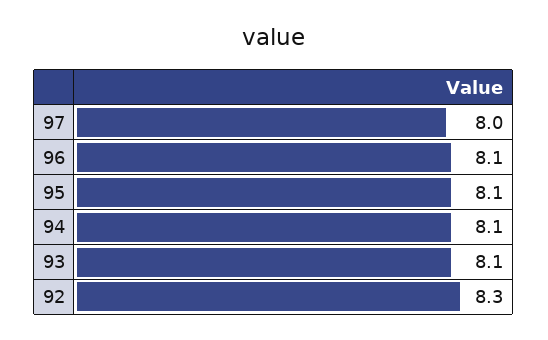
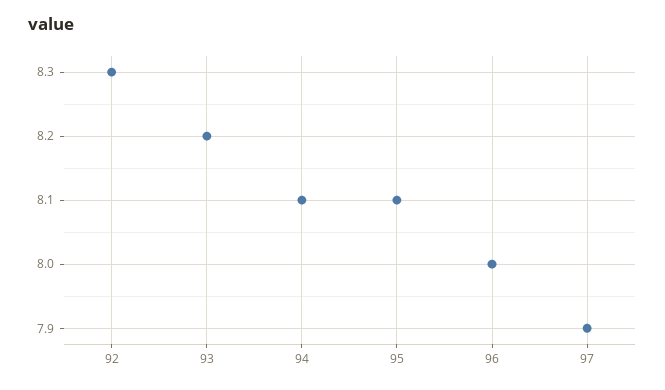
97: 8 -> 7.9
96: 8.1 -> 8
93: 8.1 -> 8.2

